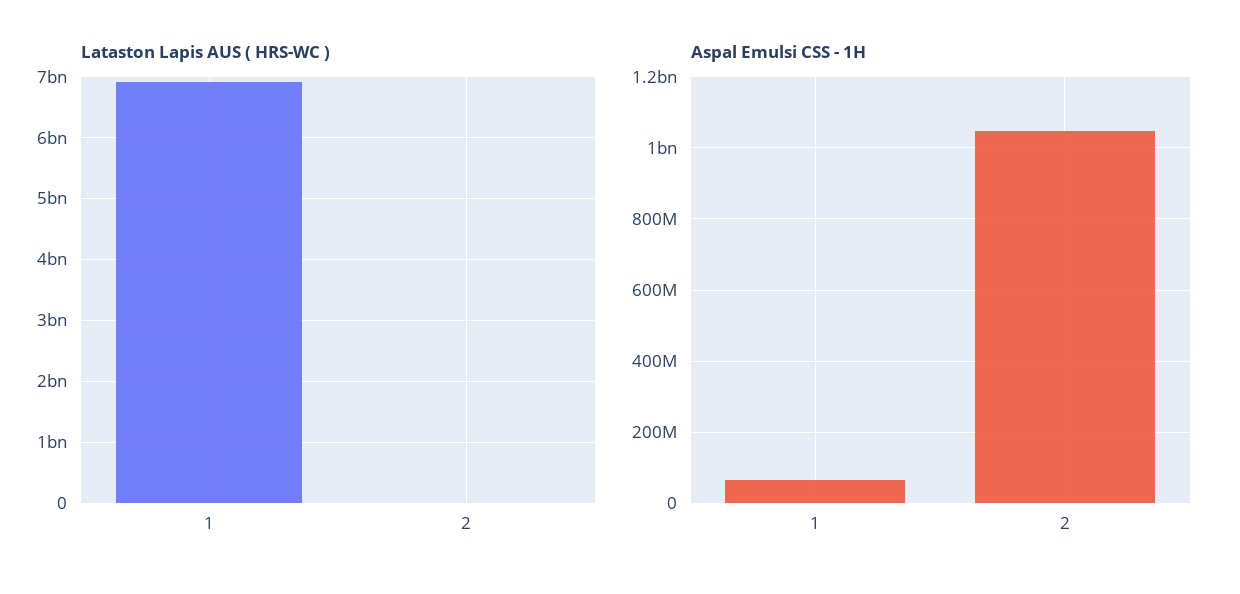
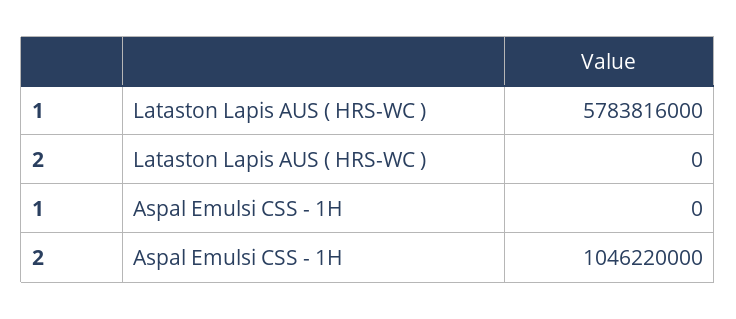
Lataston Lapis AUS ( HRS-WC ), 1: 6900000000 -> 5783816000
Aspal Emulsi CSS - 1H, 1: 60000000 -> 0

